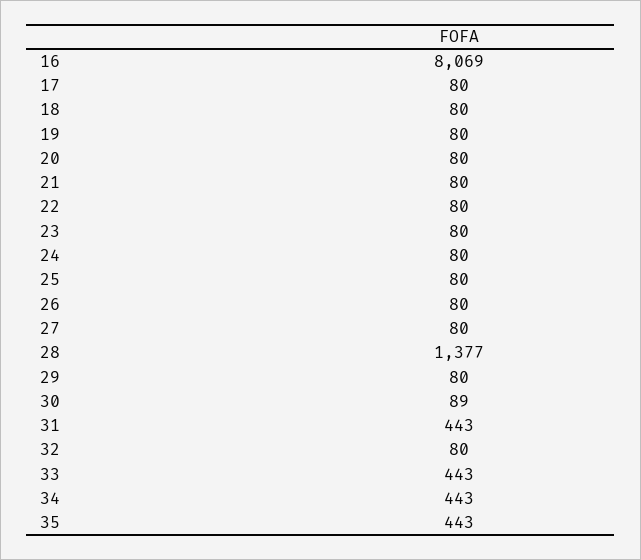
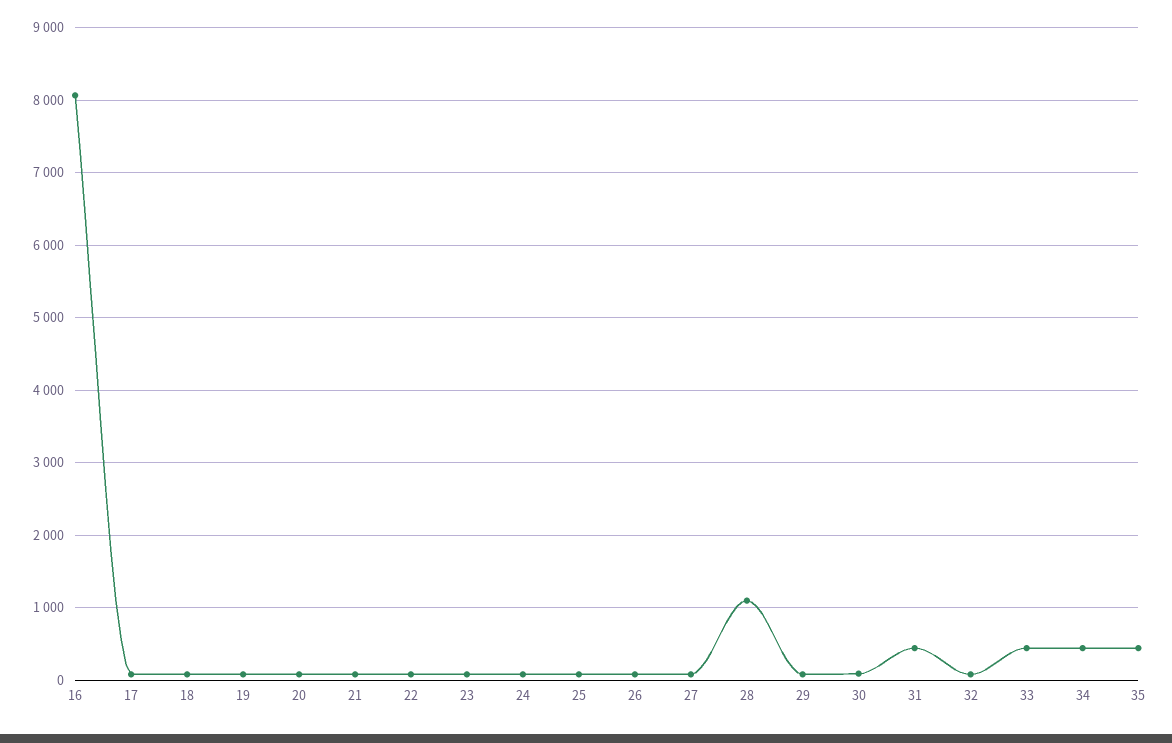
28: 1377 -> 1100

